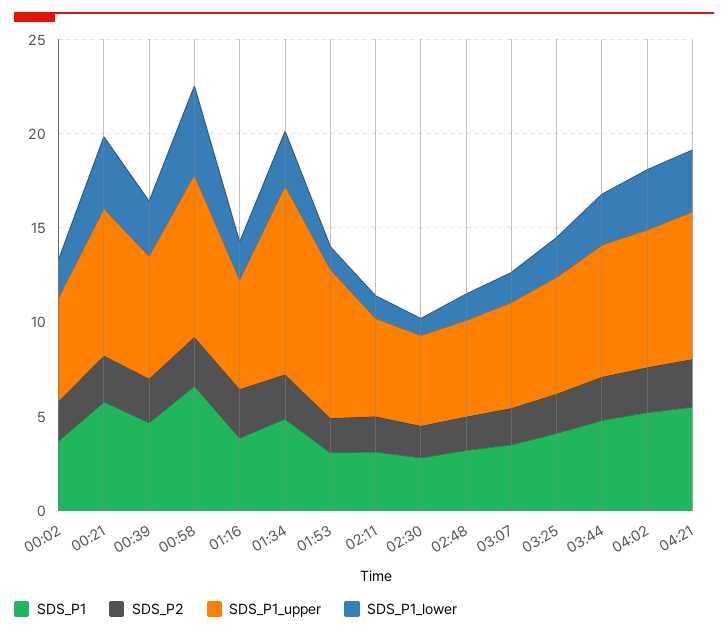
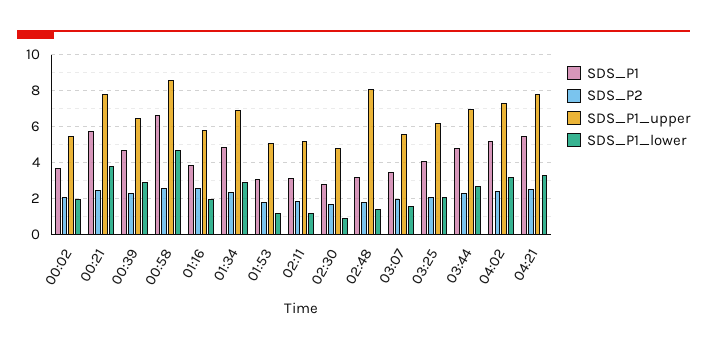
SDS_P1_upper, 01:34: 10 -> 7
SDS_P1_upper, 01:53: 8 -> 5
SDS_P1_upper, 02:48: 5 -> 8

